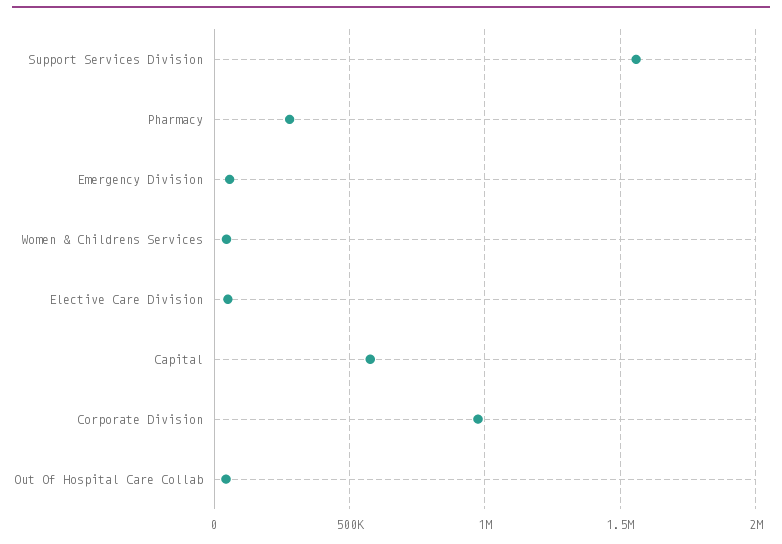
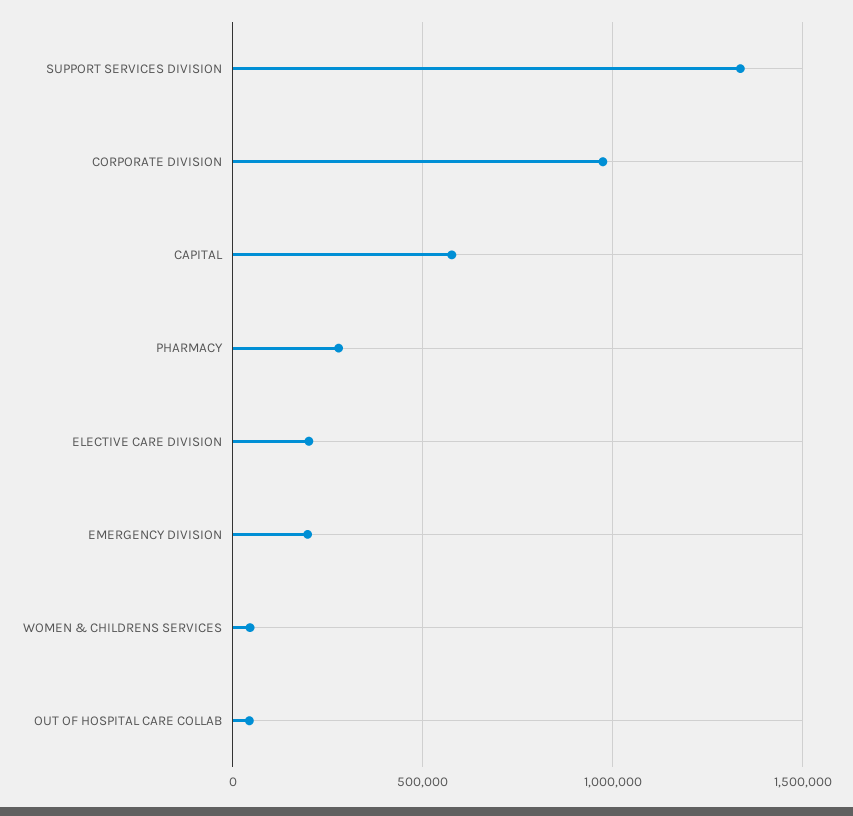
Support Services Division: 1550000 -> 1350000
Emergency Division: 50000 -> 200000
Elective Care Division: 50000 -> 200000

